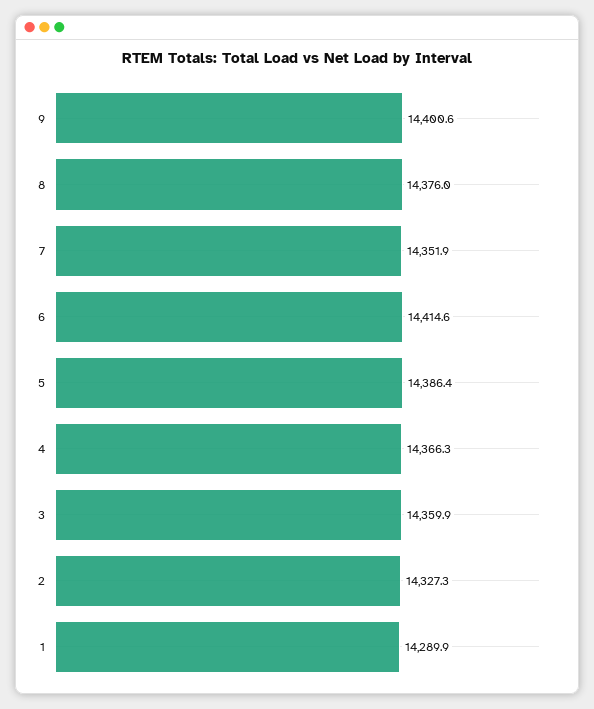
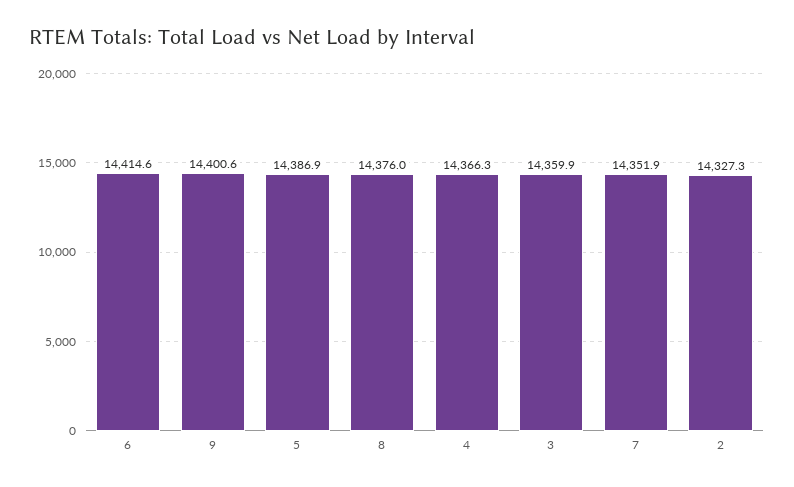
5: 14386.4 -> 14386.9
1: 14289.9 -> none

